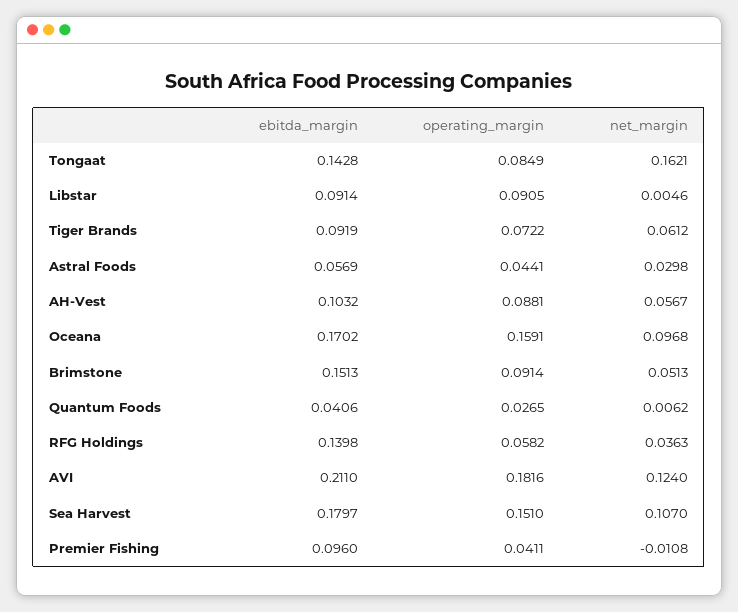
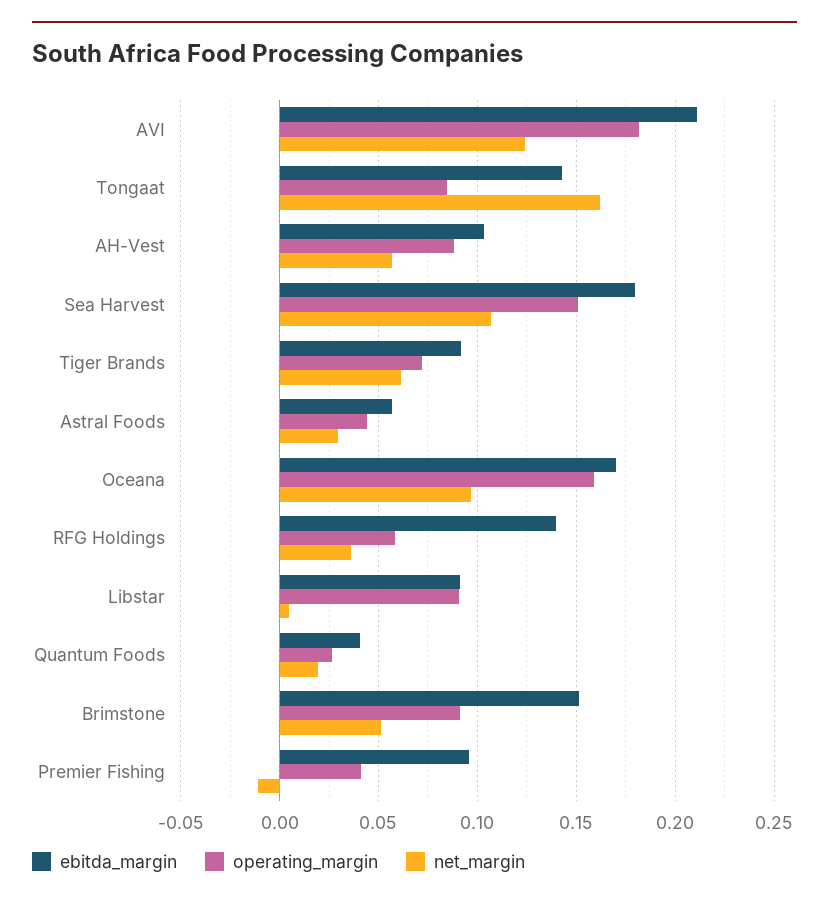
net_margin, Quantum Foods: 0.0062 -> 0.02

